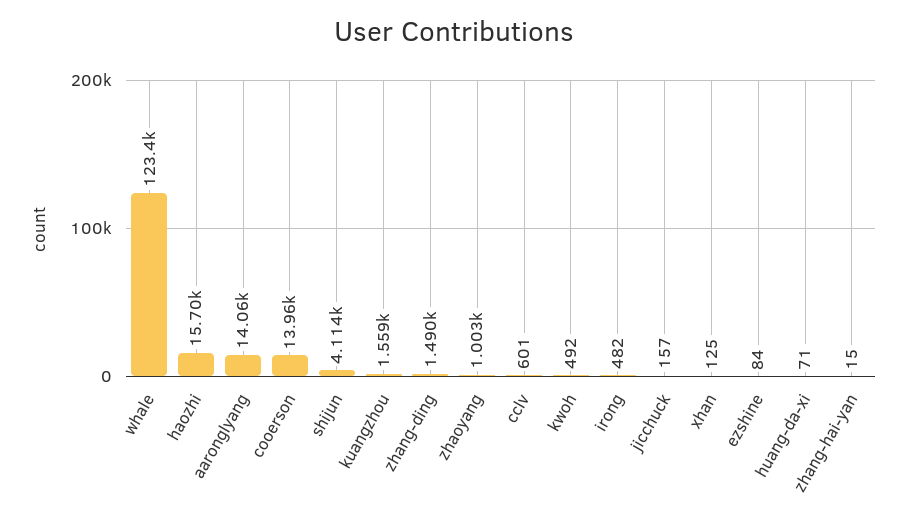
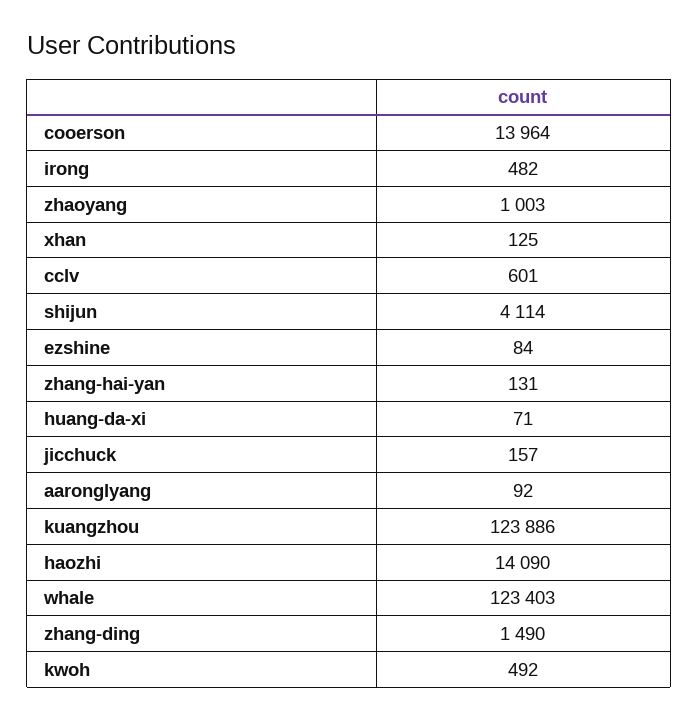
haozhi: 15700 -> 14090
aaronglyang: 14060 -> 92
kuangzhou: 1559 -> 123886
zhang-hai-yan: 15 -> 131

